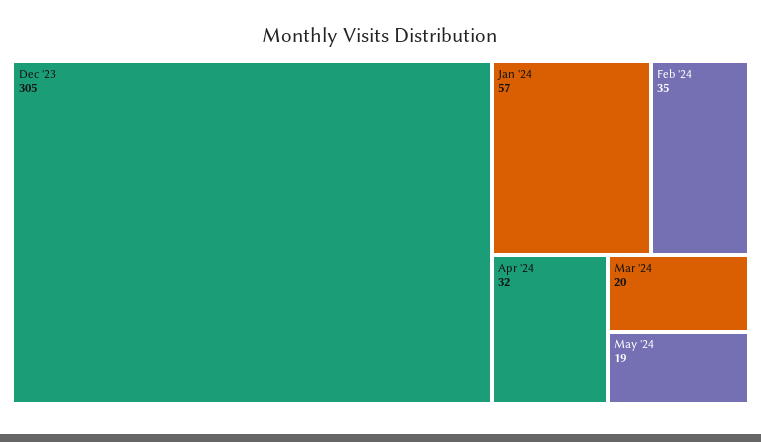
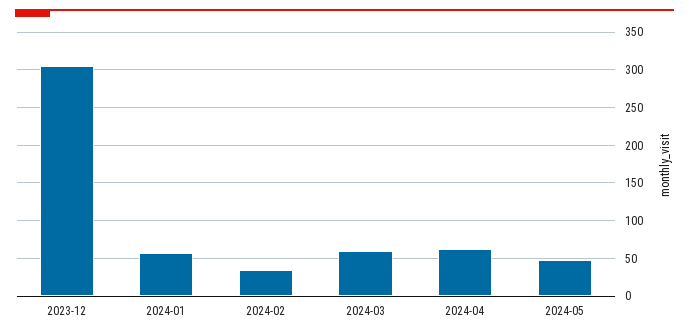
Apr '24: 32 -> 60
Mar '24: 20 -> 60
May '24: 19 -> 50

